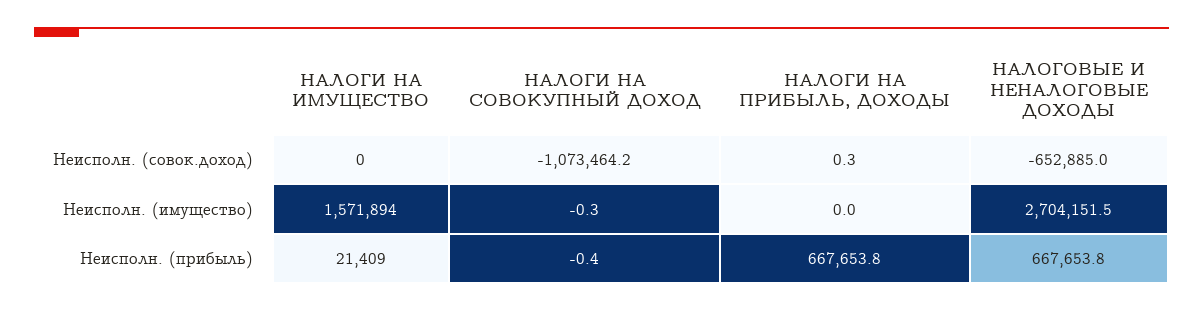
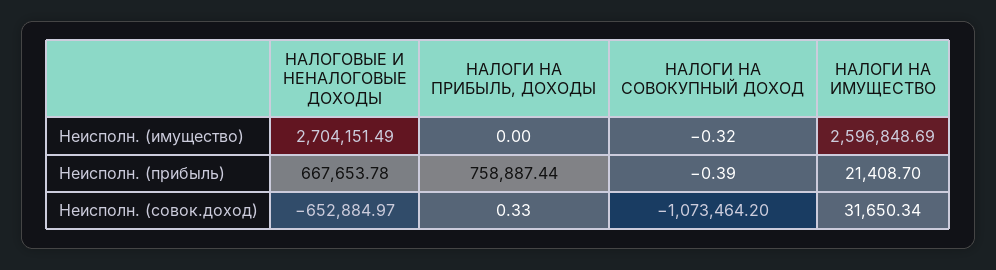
НАЛОГИ НА ИМУЩЕСТВО, Неисполн. (совок.доход): 0 -> 31650.34
НАЛОГИ НА ИМУЩЕСТВО, Неисполн. (имущество): 1571894 -> 2596848.69
НАЛОГИ НА ПРИБЫЛЬ, ДОХОДЫ, Неисполн. (прибыль): 667653.8 -> 758887.44

